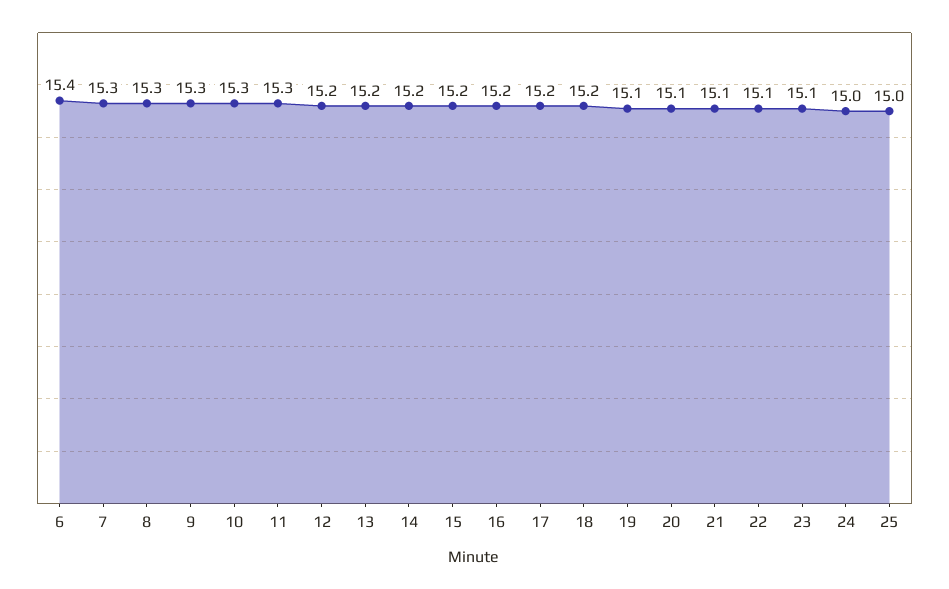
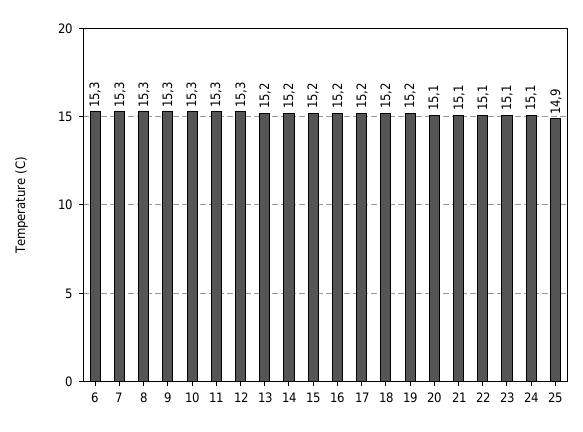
6: 15.4 -> 15.3
12: 15.2 -> 15.3
19: 15.1 -> 15.2
24: 15 -> 15.1
25: 15 -> 14.9

